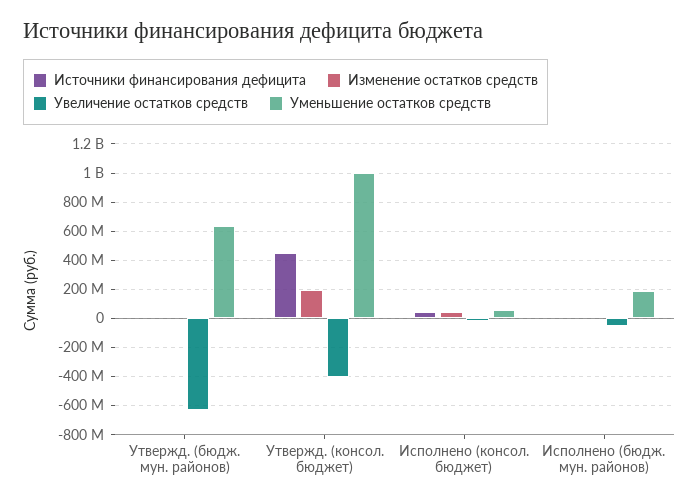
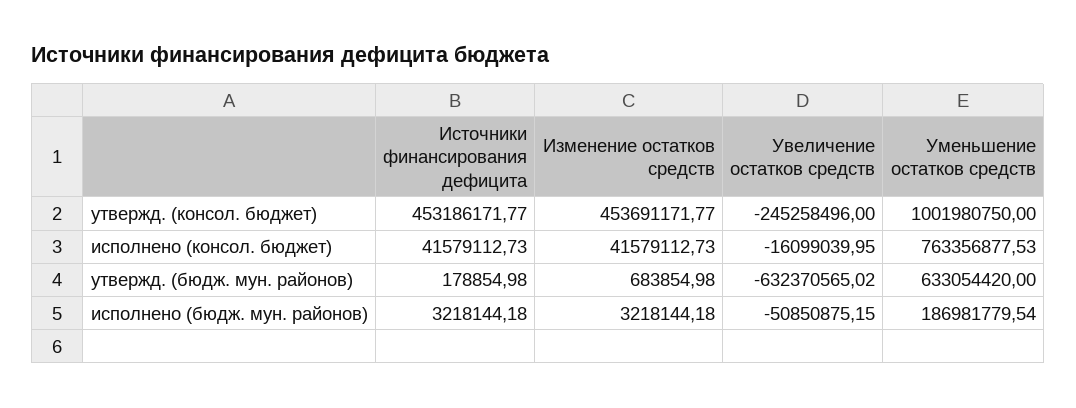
Изменение остатков средств, Утвержд. (консол. бюджет): 200000000 -> 453691171.77
Увеличение остатков средств, Утвержд. (консол. бюджет): -400000000 -> -245258496
Уменьшение остатков средств, Исполнено (консол. бюджет): 50000000 -> 763356877.53

